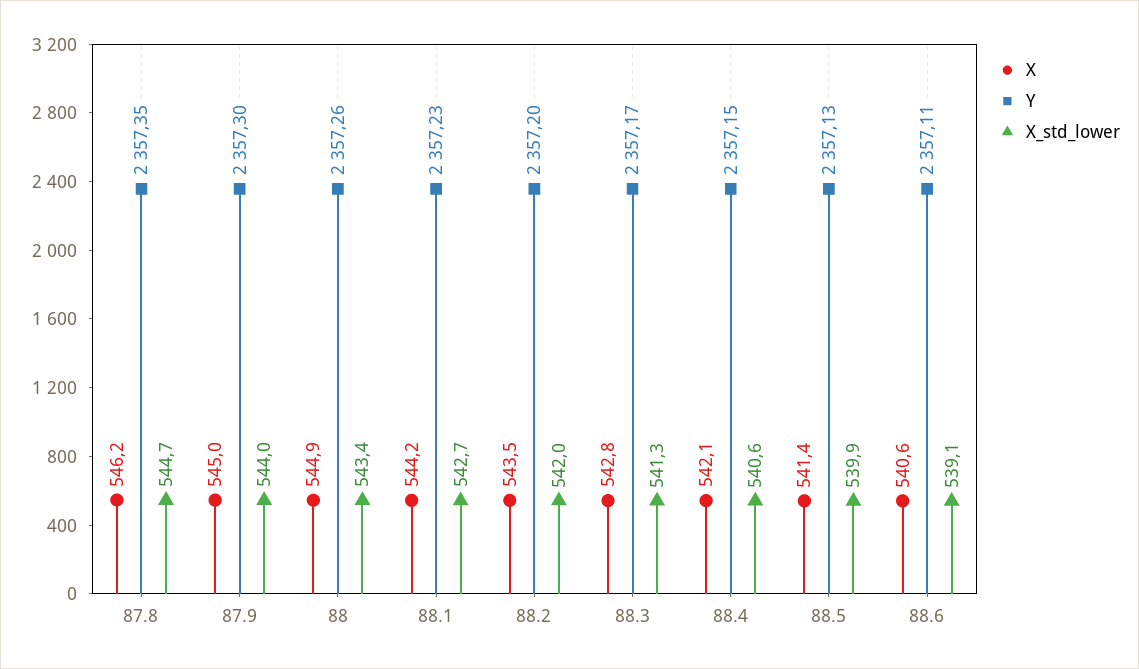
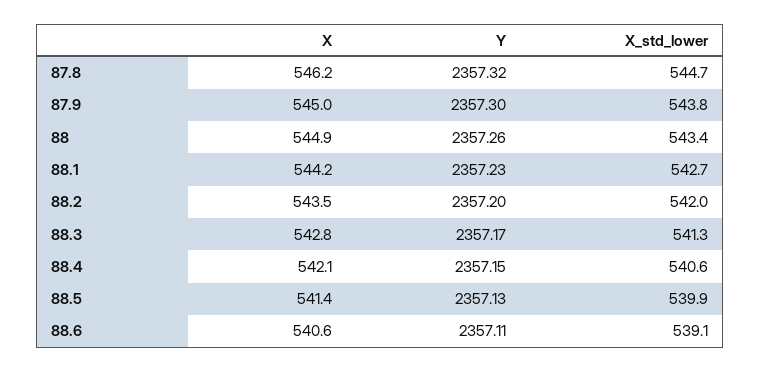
Y, 87.8: 2357.35 -> 2357.32
X_std_lower, 87.9: 544 -> 543.8

